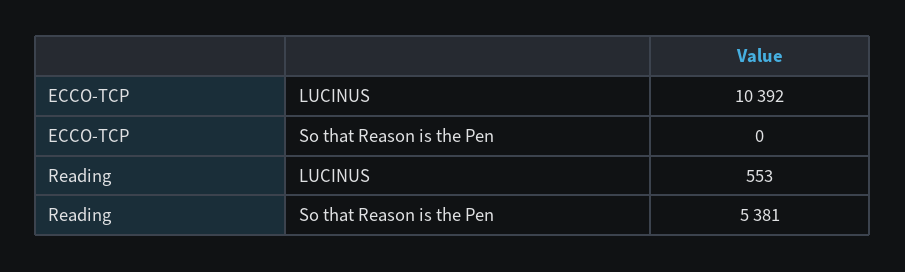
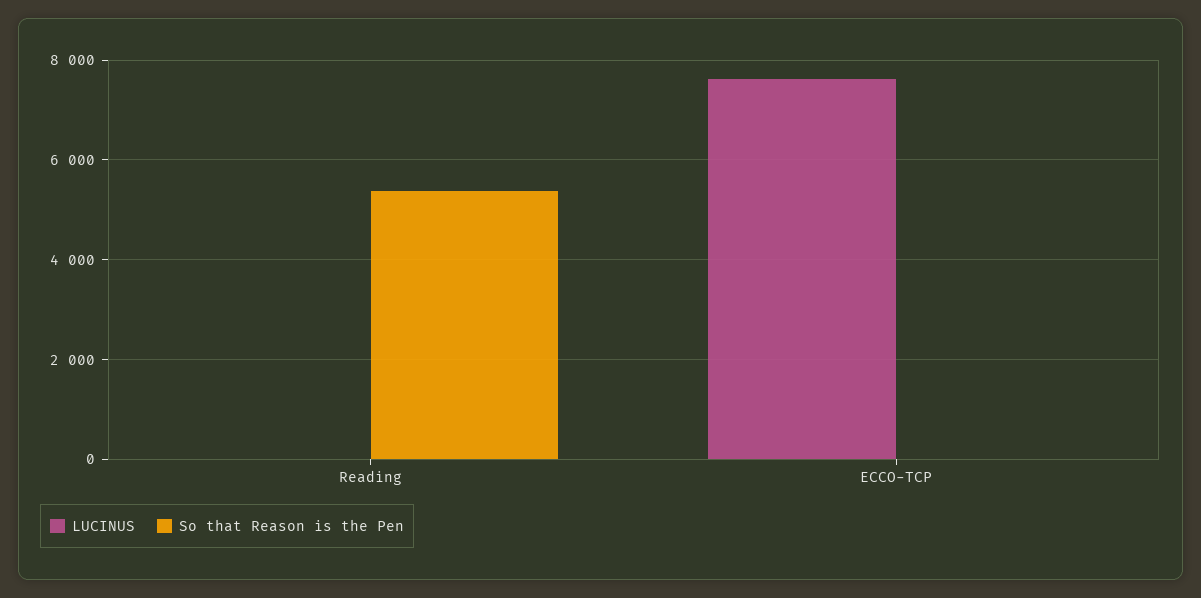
LUCINUS, ECCO-TCP: 10392 -> 7600
LUCINUS, Reading: 553 -> 0

